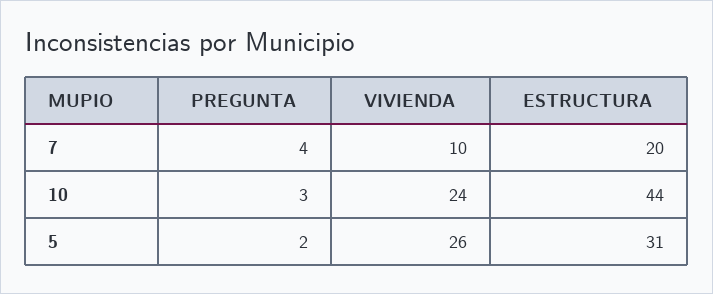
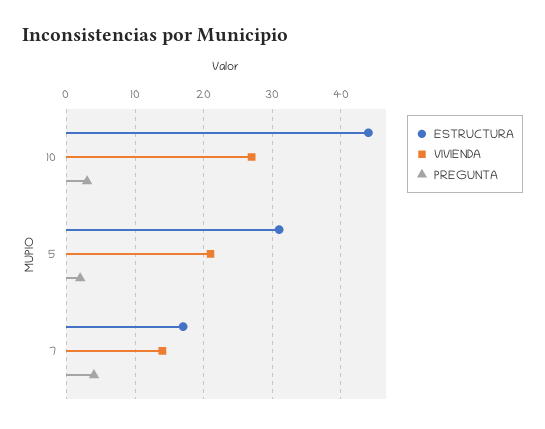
VIVIENDA, 7: 10 -> 14
ESTRUCTURA, 7: 20 -> 17
VIVIENDA, 10: 24 -> 27
VIVIENDA, 5: 26 -> 21

